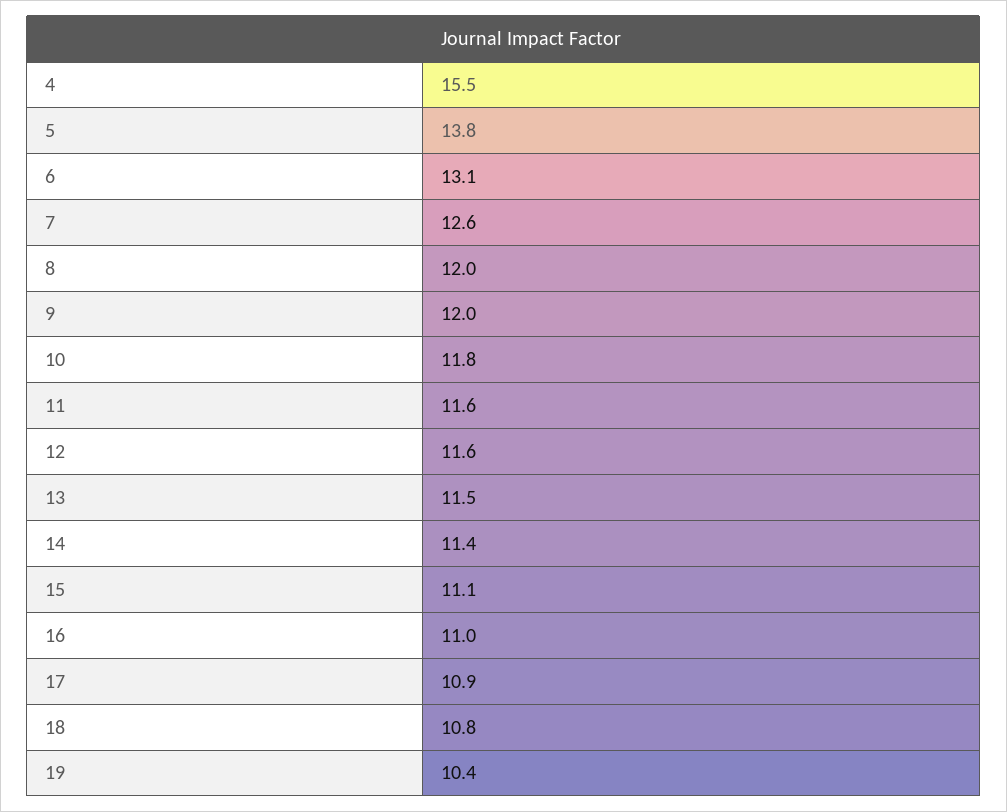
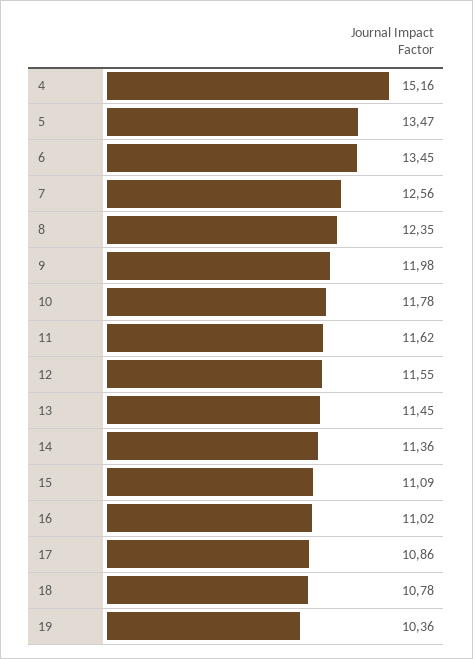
4: 15.5 -> 15.16
5: 13.8 -> 13.47
6: 13.1 -> 13.45
8: 12 -> 12.35

